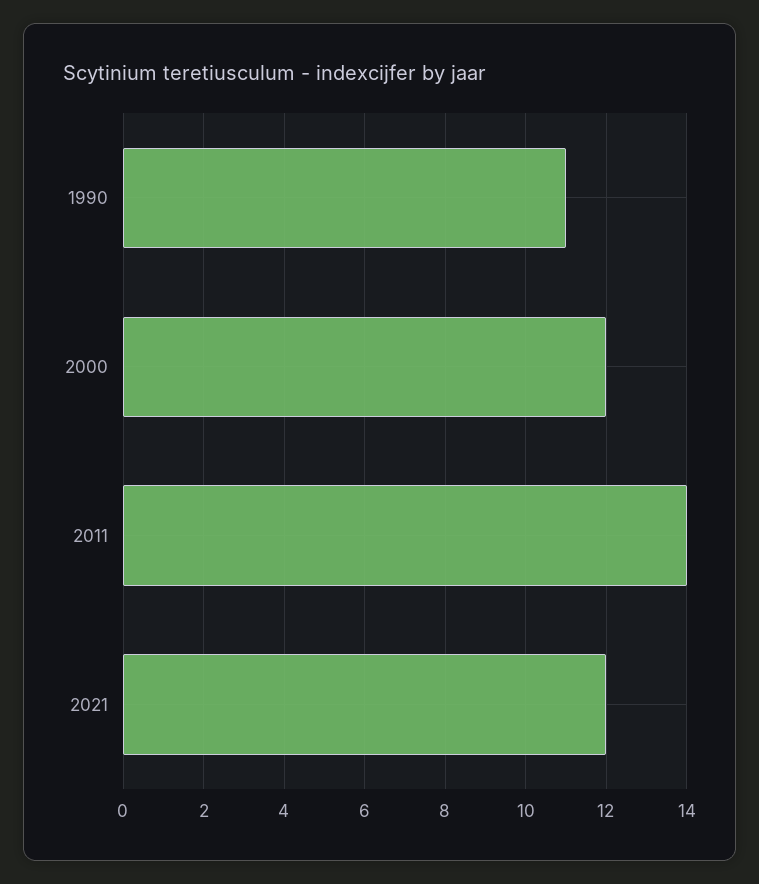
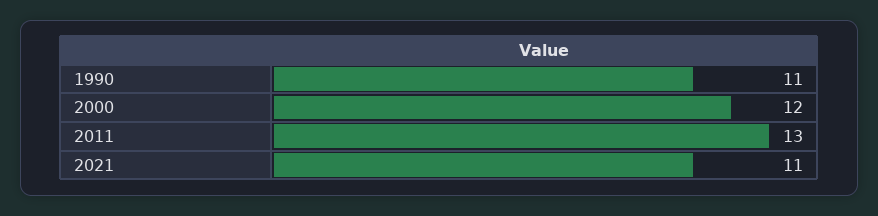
2011: 14 -> 13
2021: 12 -> 11

